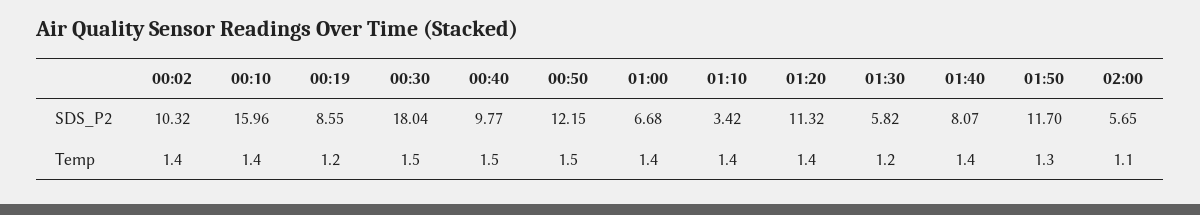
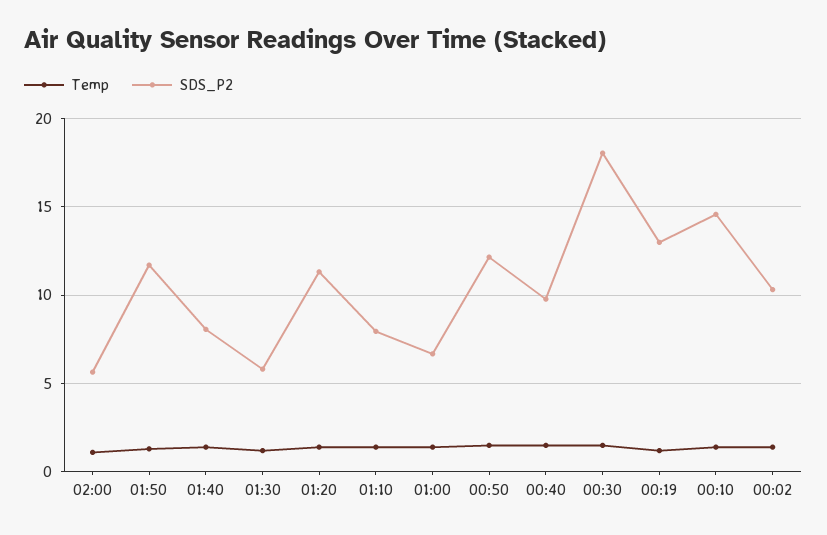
SDS_P2, 00:10: 15.96 -> 14.5
SDS_P2, 00:19: 8.55 -> 13
SDS_P2, 01:10: 3.42 -> 8

